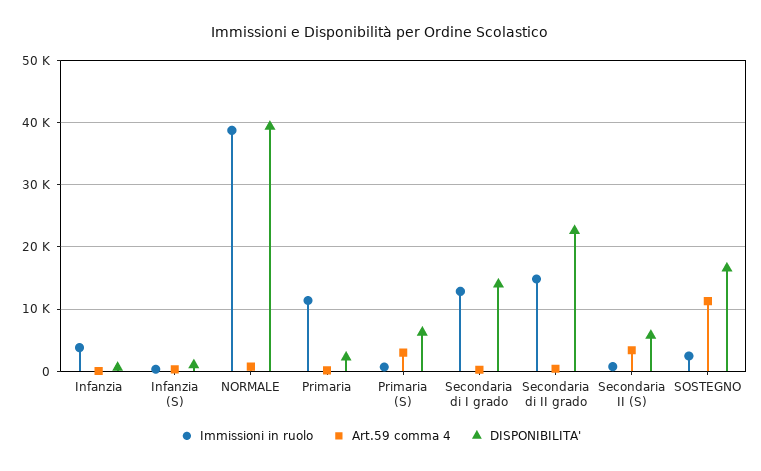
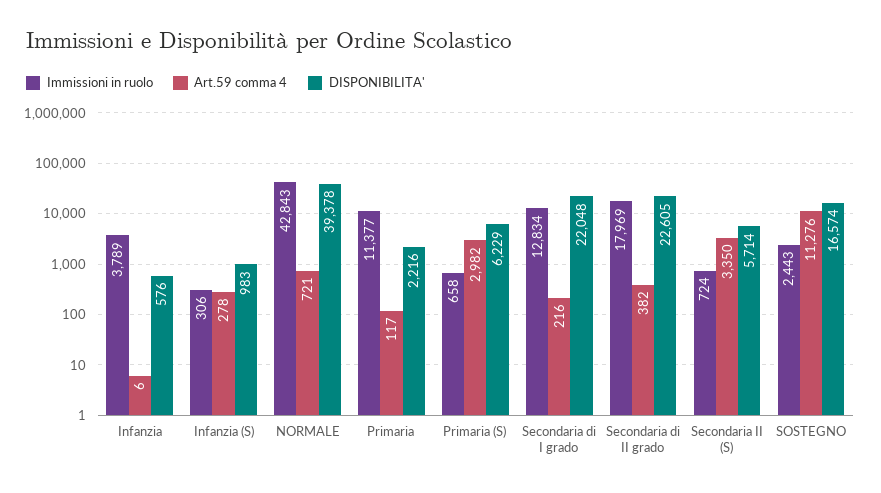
Immissioni in ruolo, NORMALE: 39000 -> 42843
DISPONIBILITA', Secondaria di I grado: 14000 -> 22048
Immissioni in ruolo, Secondaria di II grado: 15000 -> 17969

